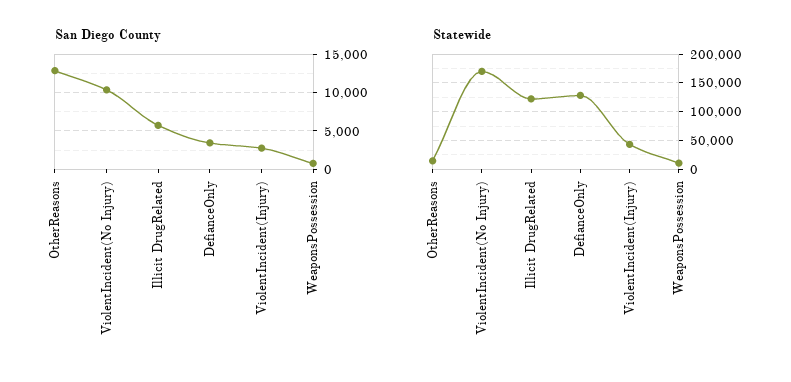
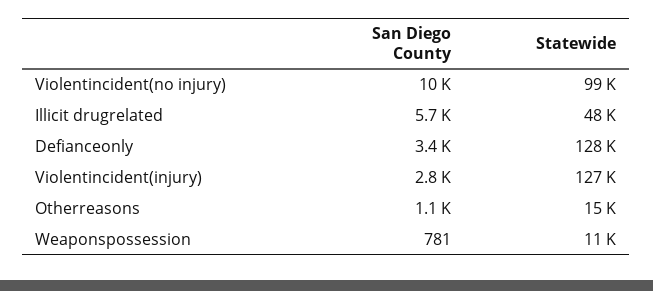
San Diego County, OtherReasons: 13000 -> 1100
Statewide, ViolentIncident(No Injury): 175000 -> 99000
Statewide, Illicit DrugRelated: 125000 -> 48000
Statewide, ViolentIncident(Injury): 50000 -> 127000

